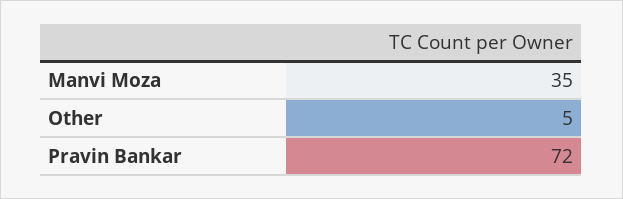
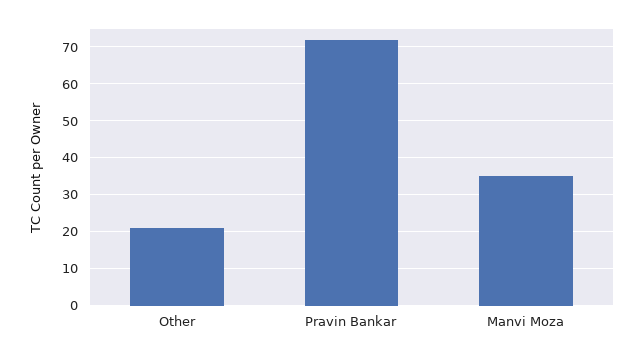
Other: 5 -> 20

